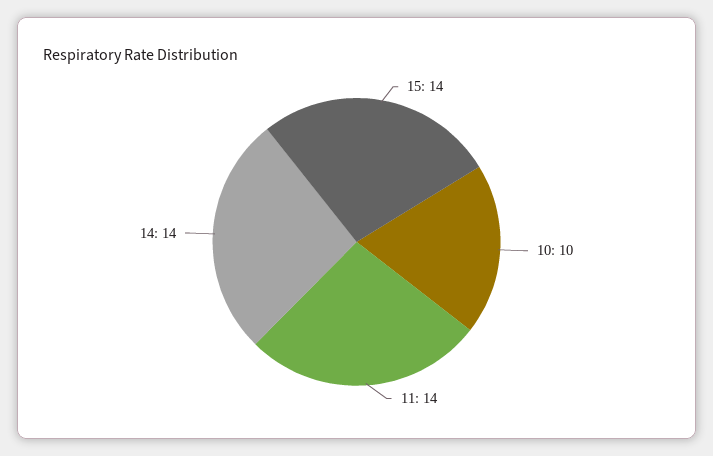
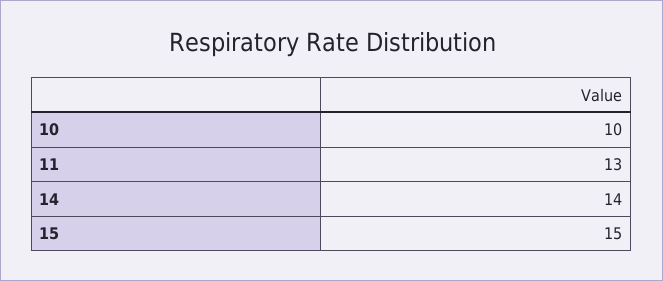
15: 14 -> 15
11: 14 -> 13

